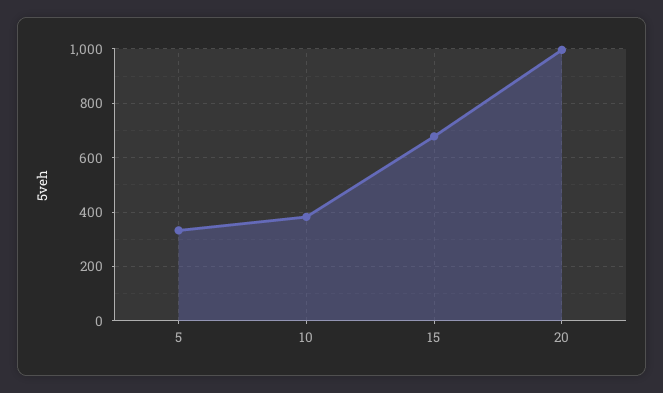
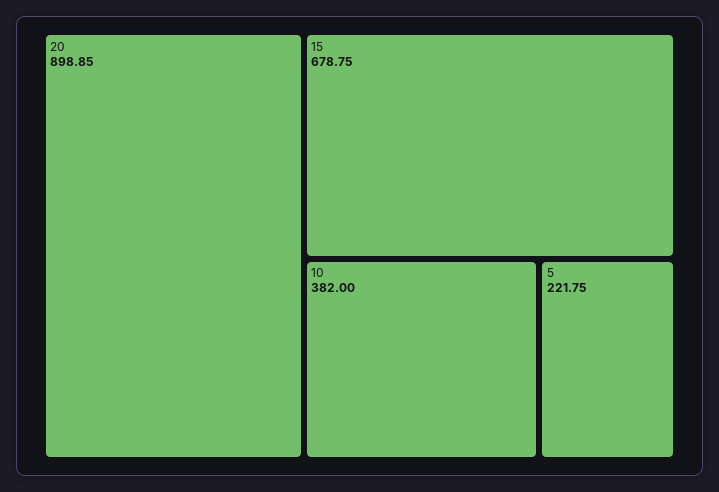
5: 325 -> 221.75
20: 1000 -> 898.85

